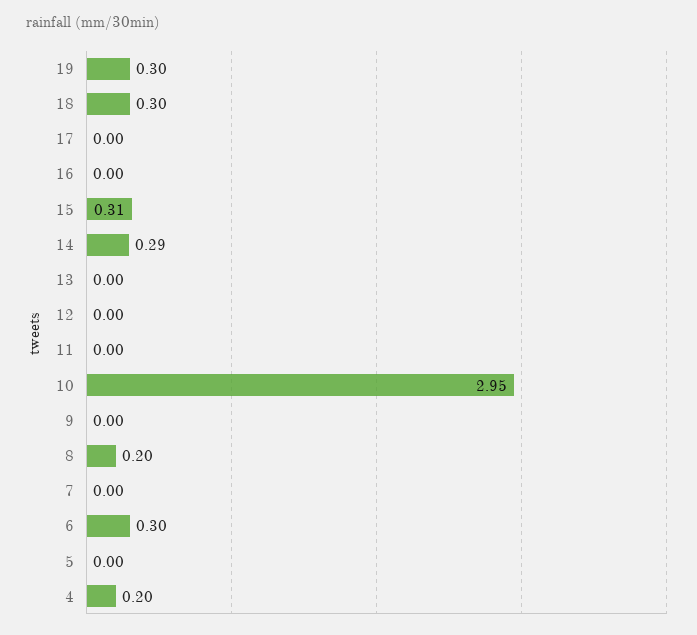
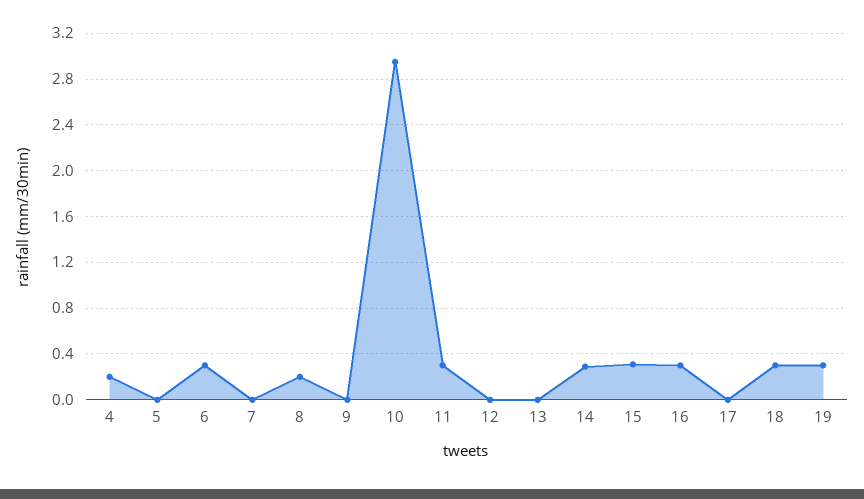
16: 0 -> 0.3
11: 0 -> 0.3

